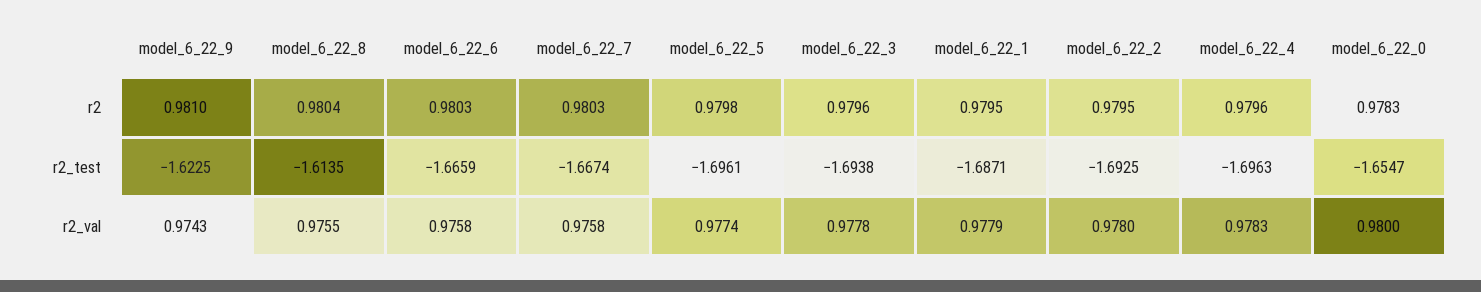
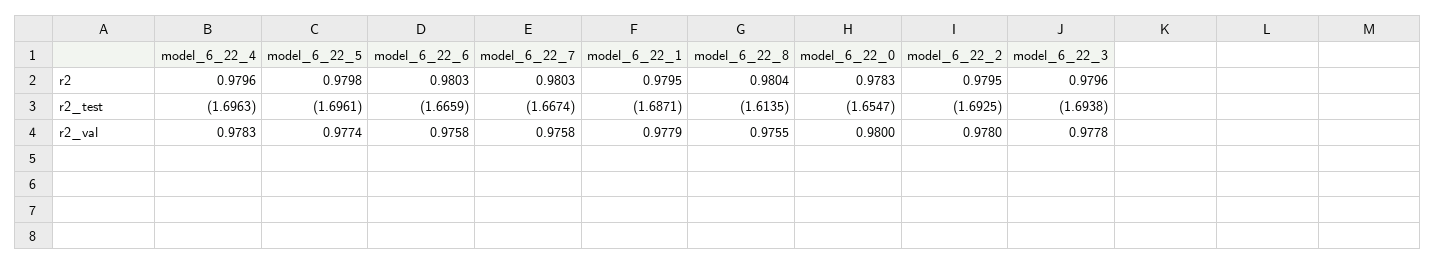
model_6_22_9, r2: 0.981 -> none
model_6_22_9, r2_test: -1.6225 -> none
model_6_22_9, r2_val: 0.9743 -> none

